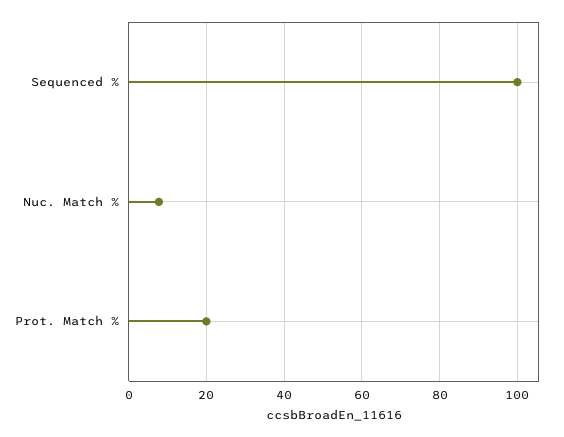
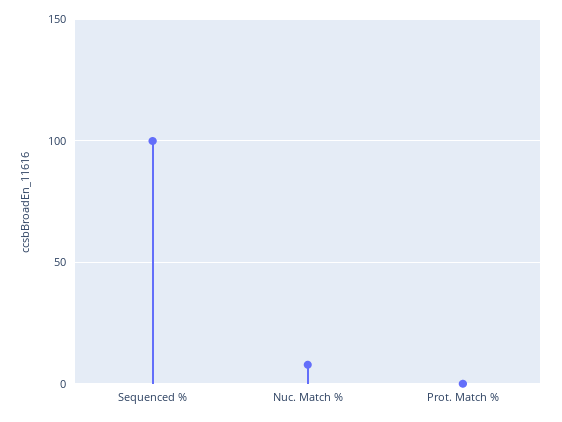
Prot. Match %: 20 -> 0

